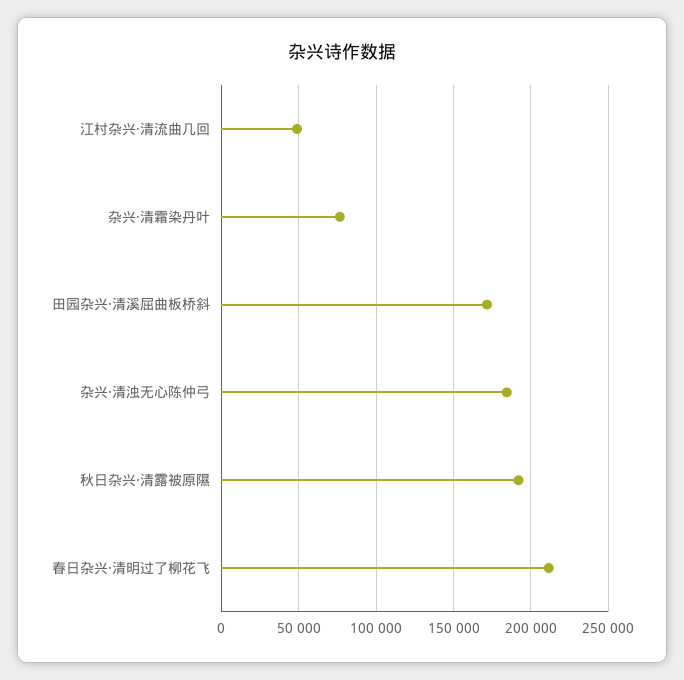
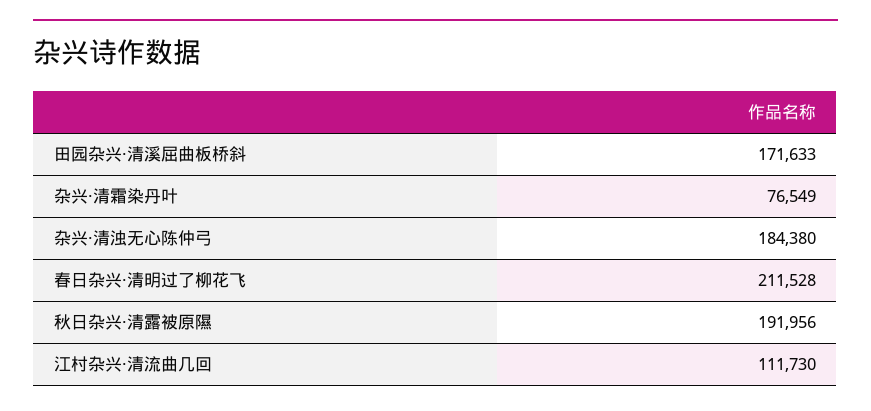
江村杂兴·清流曲几回: 50000 -> 111730

